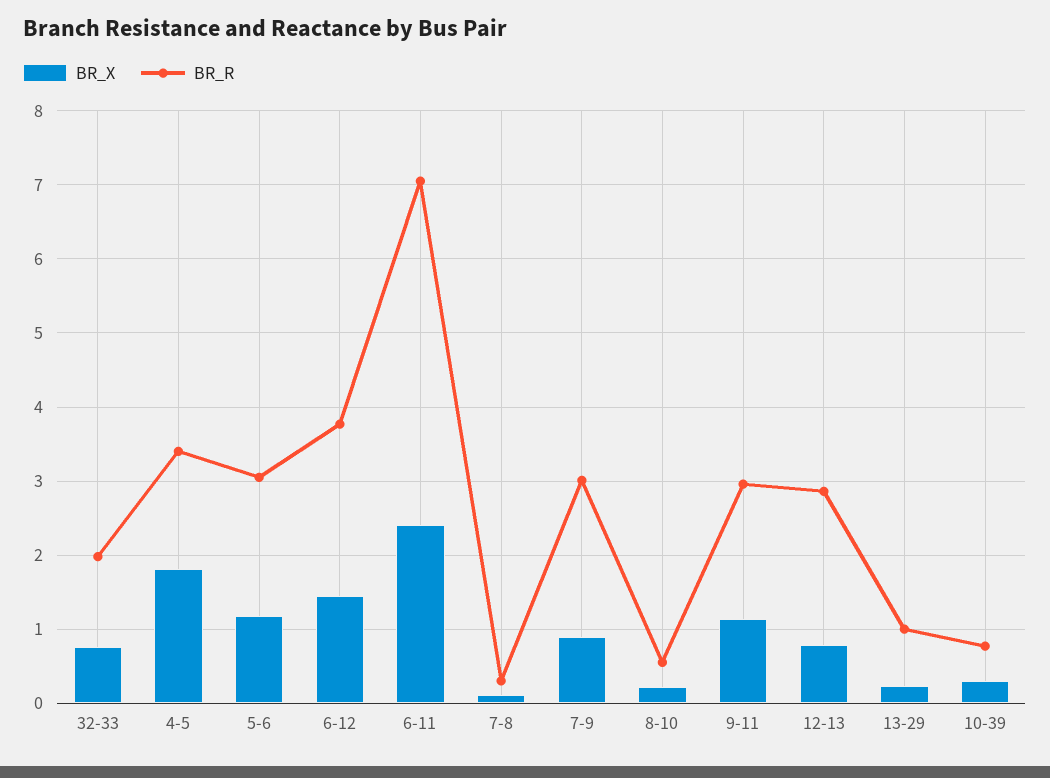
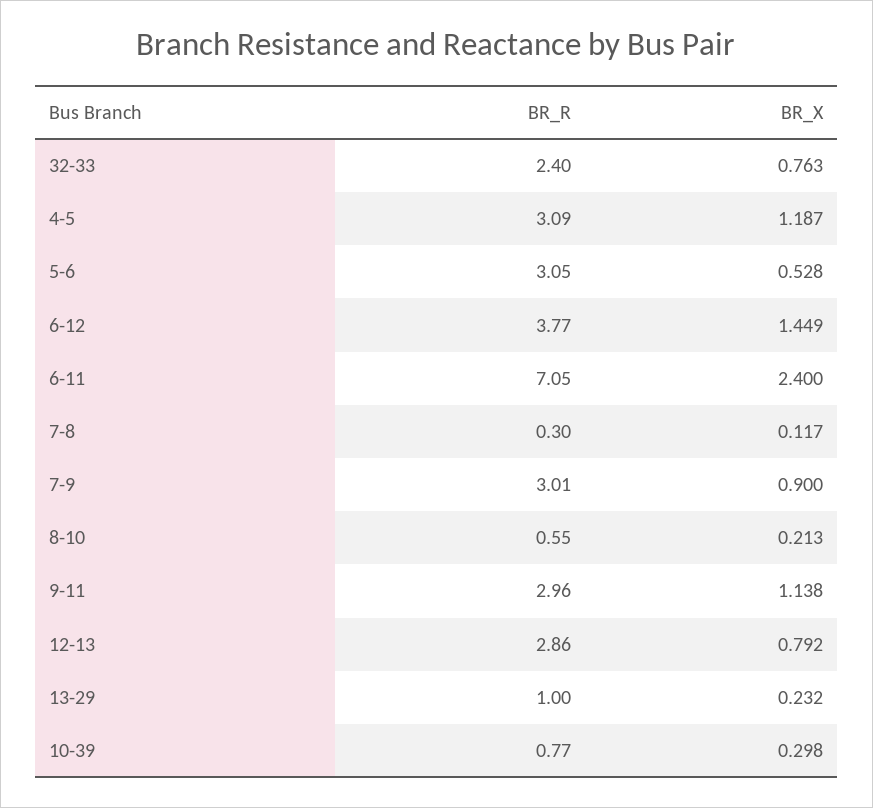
BR_R, 32-33: 2 -> 2.4
BR_X, 4-5: 1.8 -> 1.187
BR_R, 4-5: 3.4 -> 3.09
BR_X, 5-6: 1.2 -> 0.528

